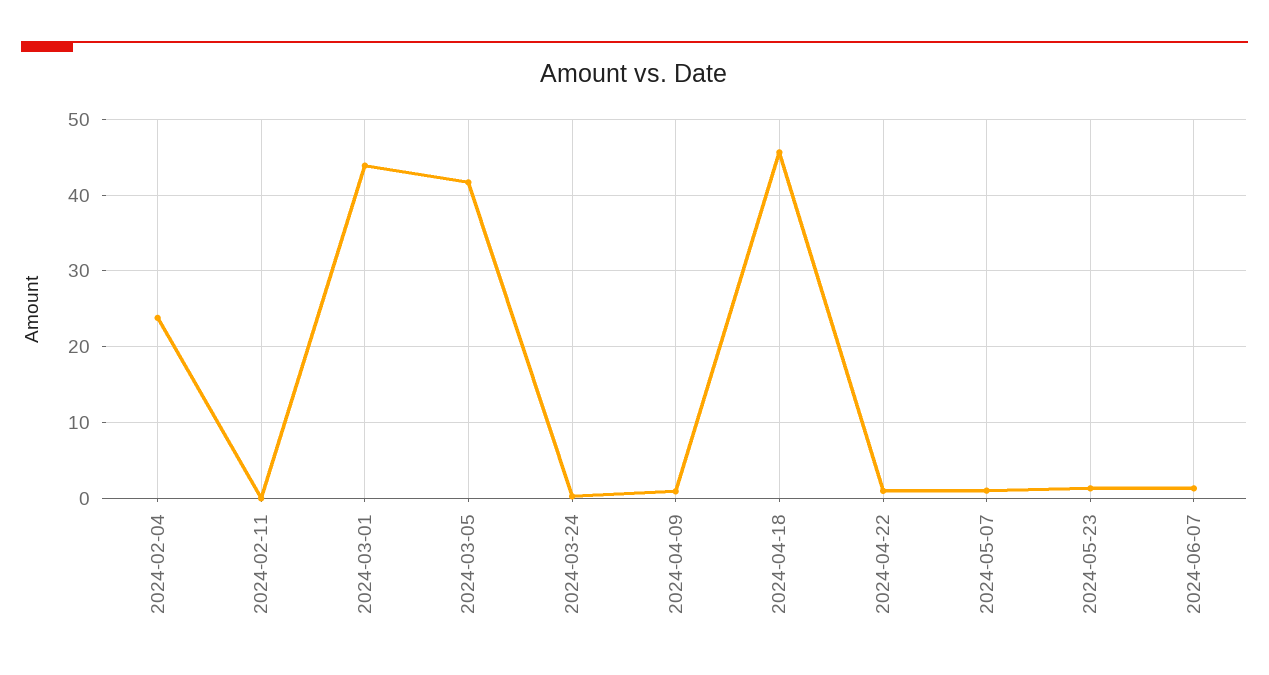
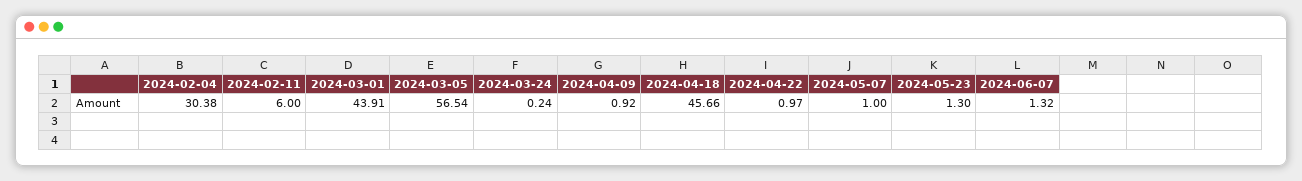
2024-02-04: 24 -> 30.38
2024-02-11: 0 -> 6
2024-03-05: 42 -> 56.54

